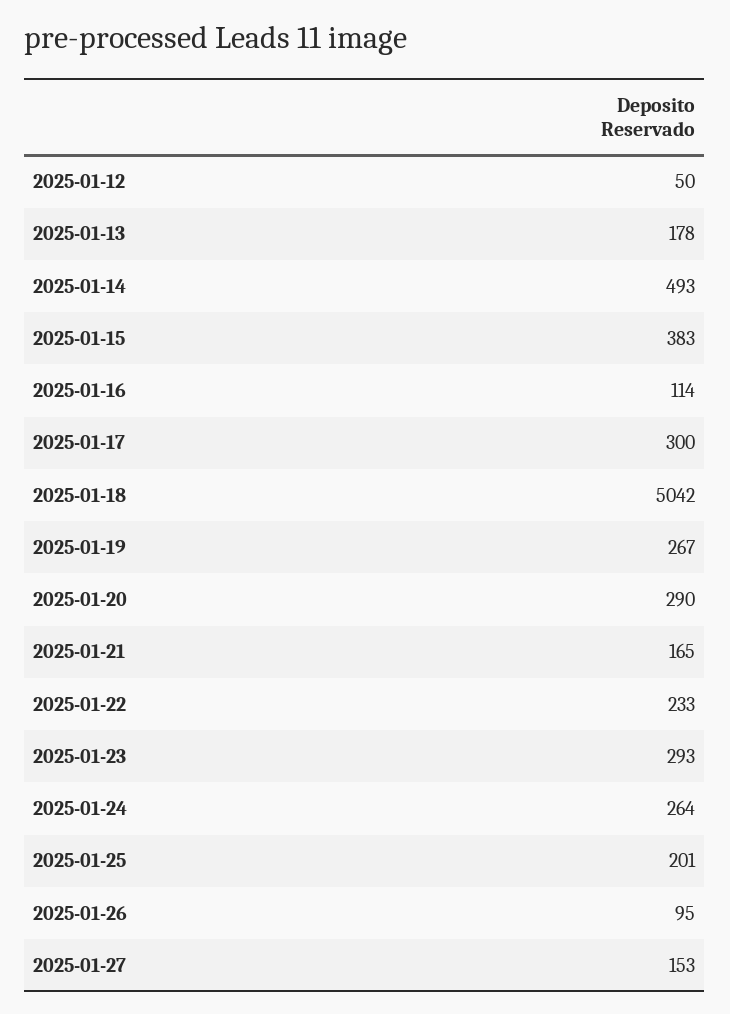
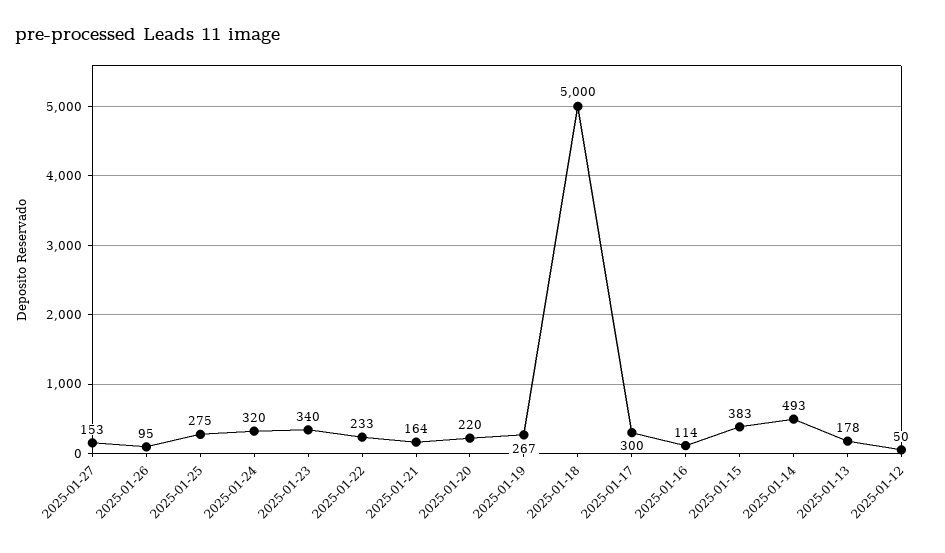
2025-01-18: 5042 -> 5000
2025-01-20: 290 -> 220
2025-01-21: 165 -> 164
2025-01-23: 293 -> 340
2025-01-24: 264 -> 320
2025-01-25: 201 -> 275

